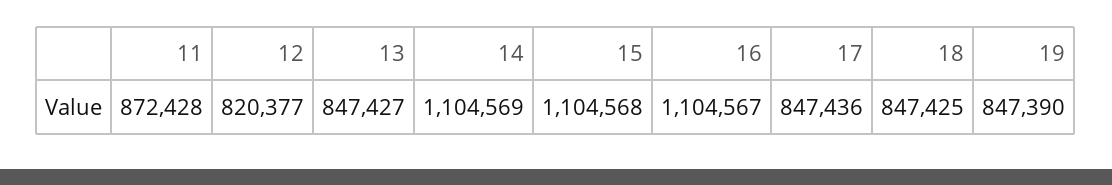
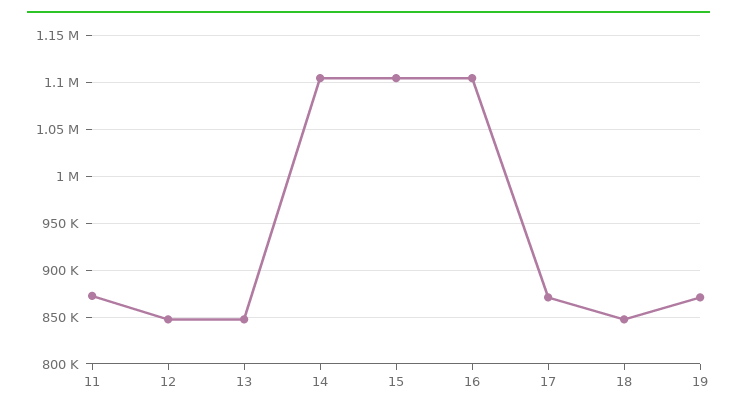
12: 820377 -> 850000
17: 847436 -> 870000
19: 847390 -> 870000

